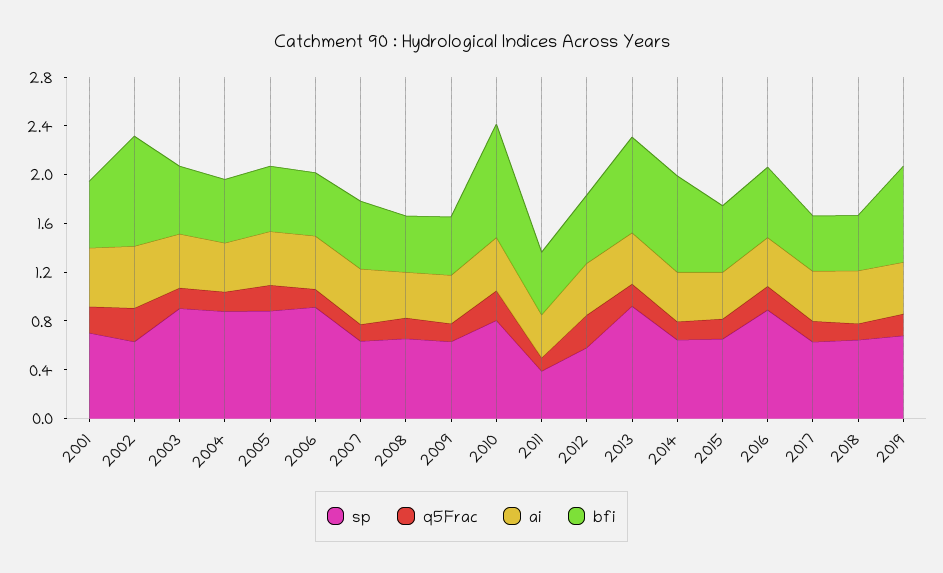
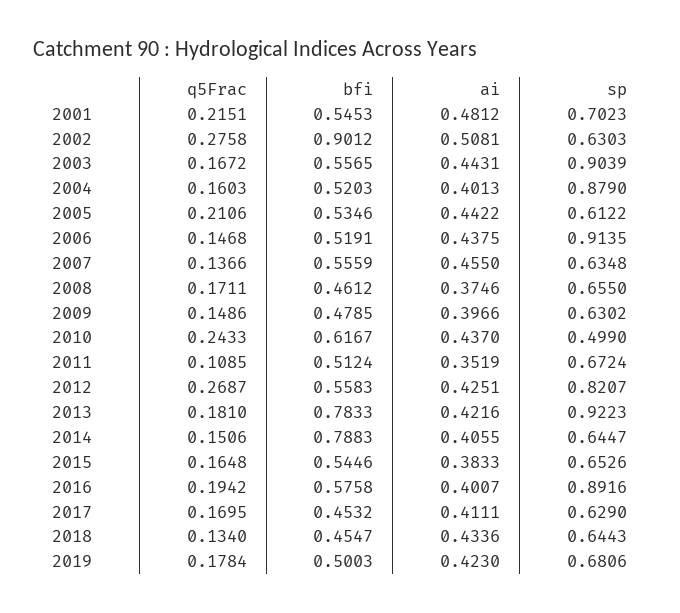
sp, 2005: 0.9 -> 0.6122
sp, 2010: 0.8 -> 0.499
bfi, 2010: 0.9 -> 0.6167
sp, 2011: 0.4 -> 0.6724
sp, 2012: 0.6 -> 0.8207
bfi, 2019: 0.8 -> 0.5003

